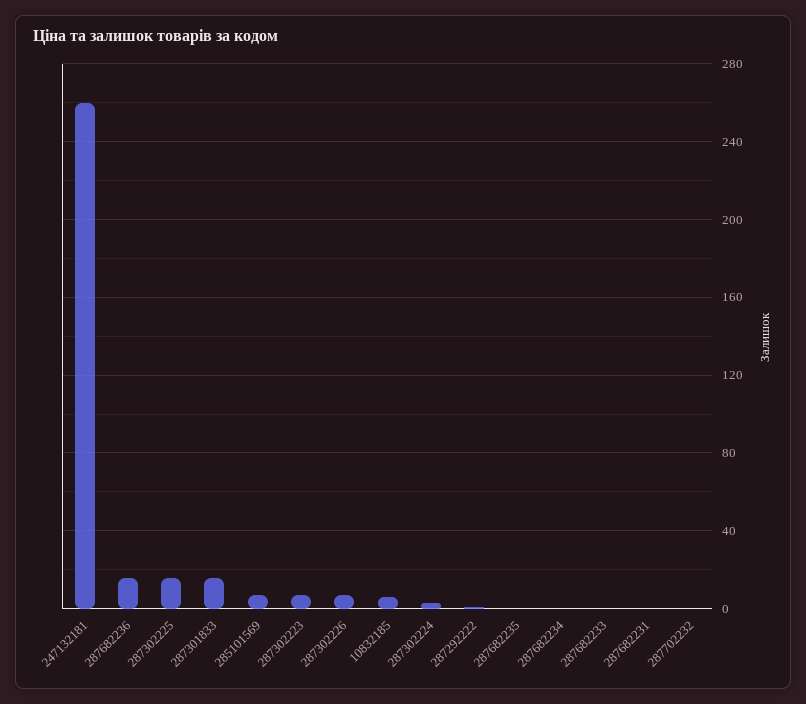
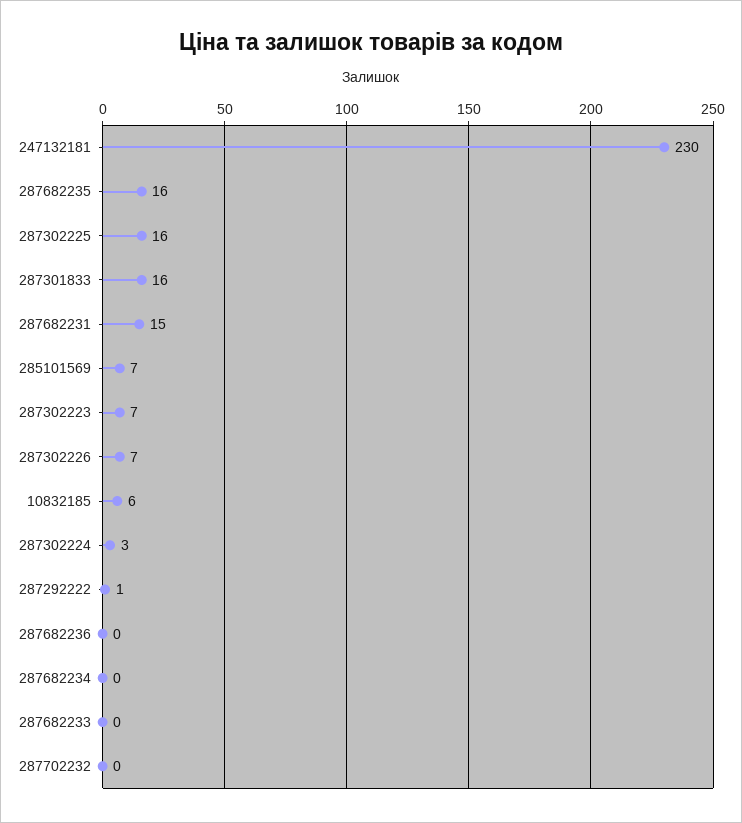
247132181: 260 -> 230
287682236: 15 -> 0
287682235: 0 -> 16
287682231: 0 -> 15

